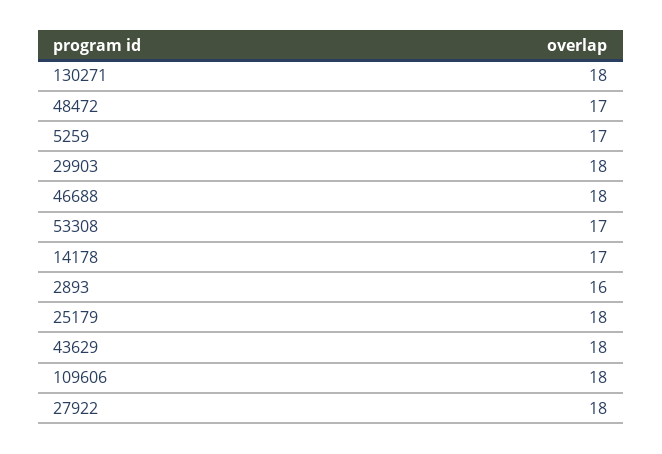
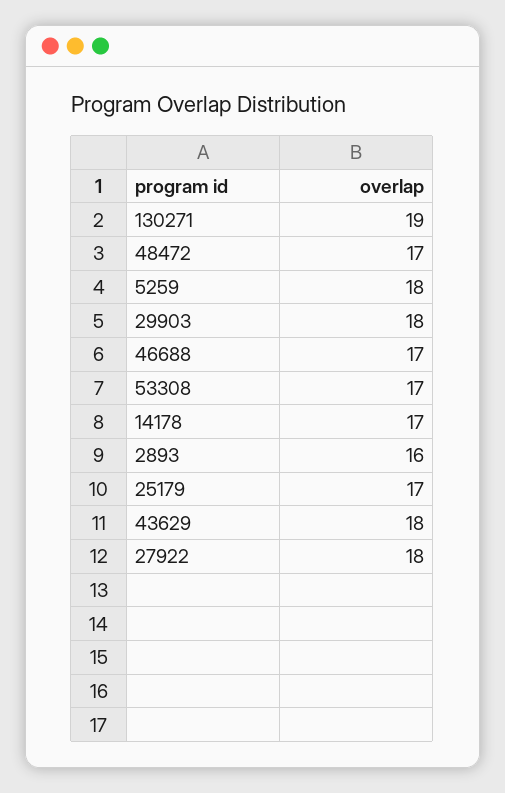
130271: 18 -> 19
5259: 17 -> 18
46688: 18 -> 17
25179: 18 -> 17
109606: 18 -> none

